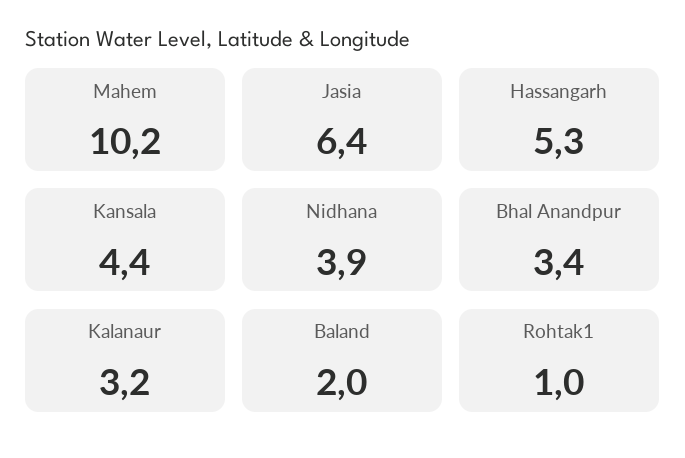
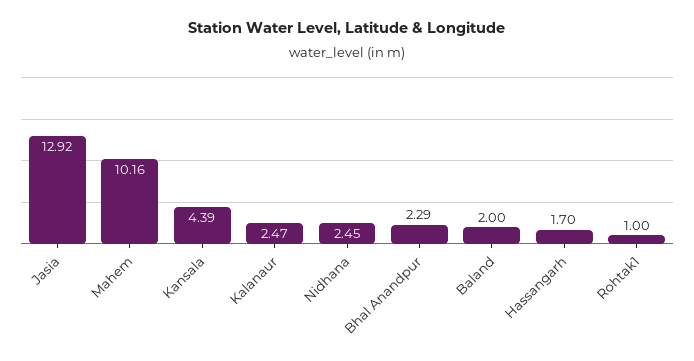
Jasia: 6.4 -> 12.92
Hassangarh: 5.3 -> 1.7
Nidhana: 3.9 -> 2.45
Bhal Anandpur: 3.4 -> 2.29
Kalanaur: 3.2 -> 2.47

